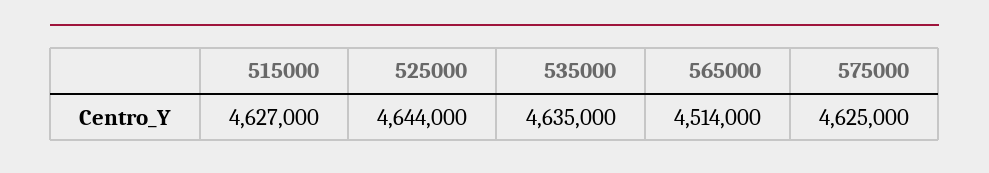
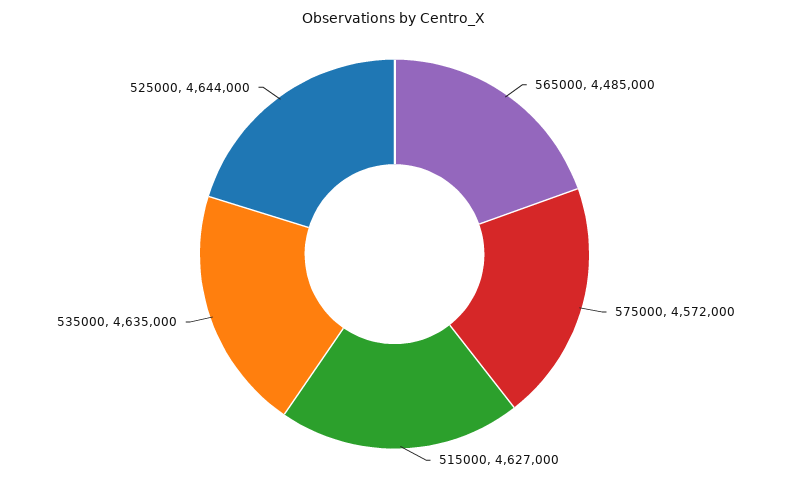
565000: 4514000 -> 4485000
575000: 4625000 -> 4572000

